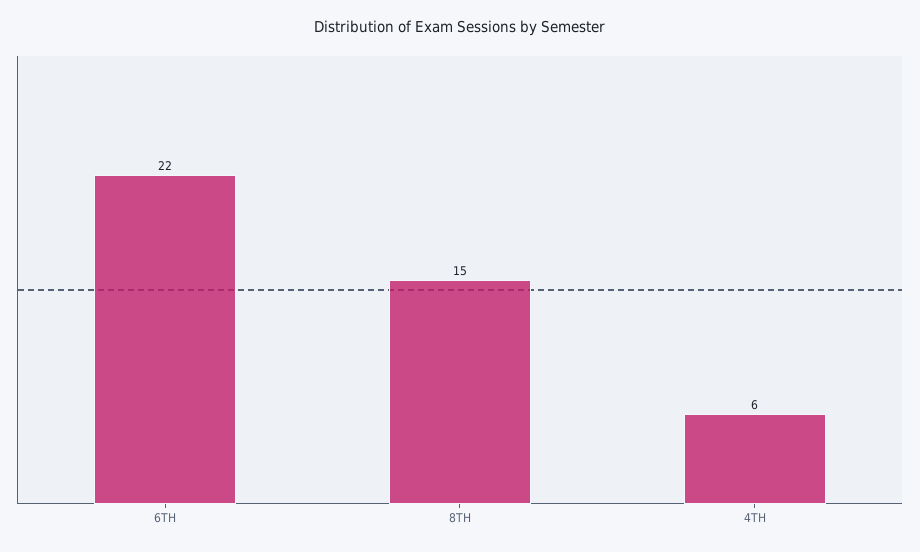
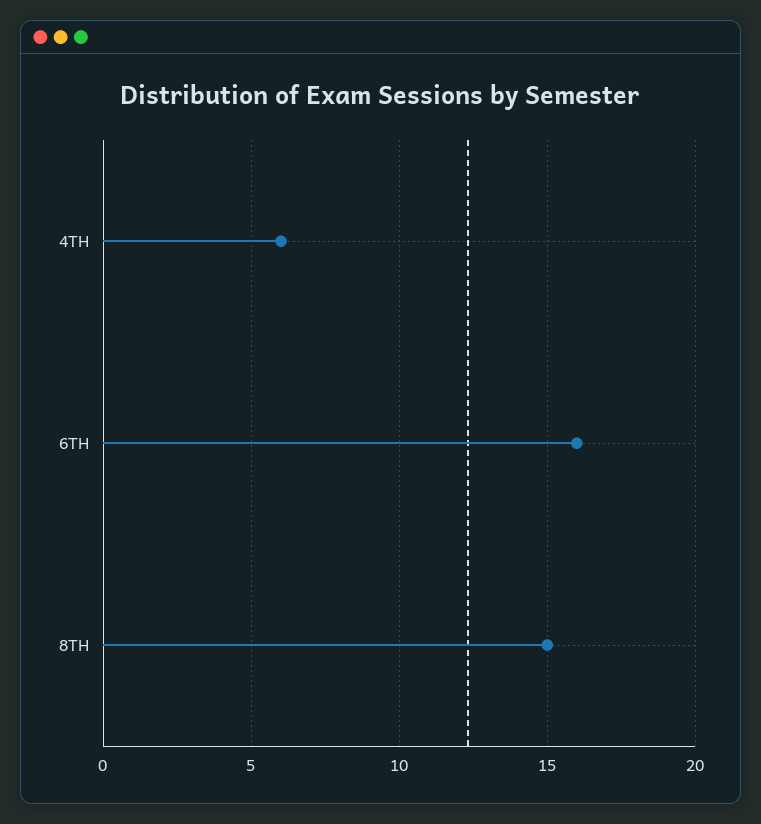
6TH: 22 -> 16

